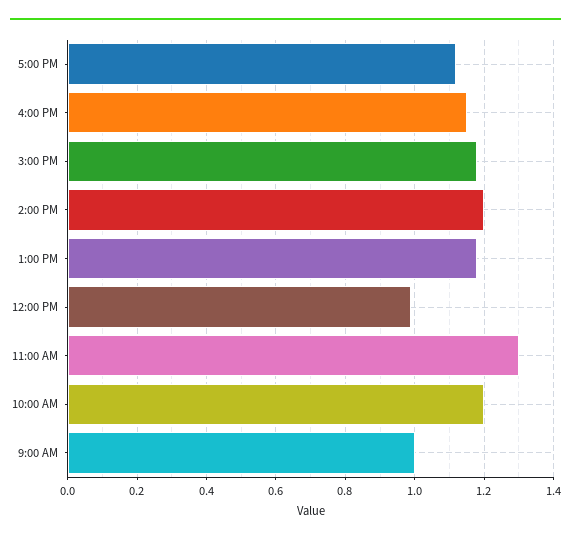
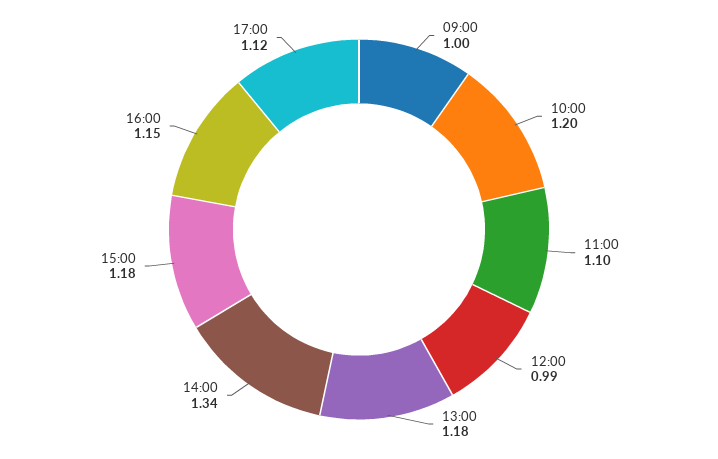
2:00 PM: 1.2 -> 1.34
11:00 AM: 1.3 -> 1.1

